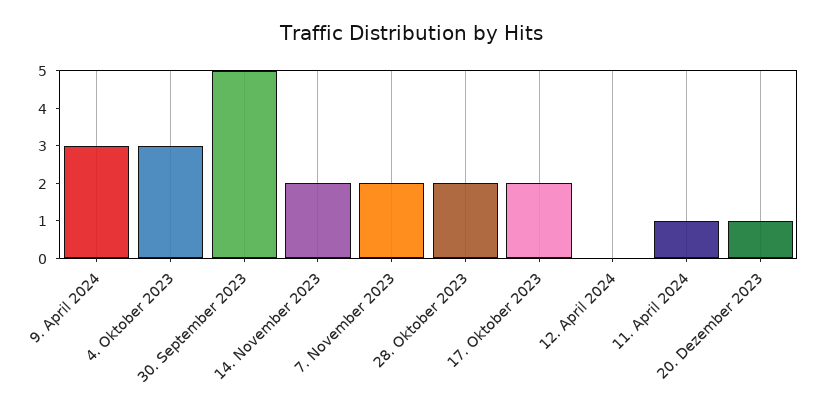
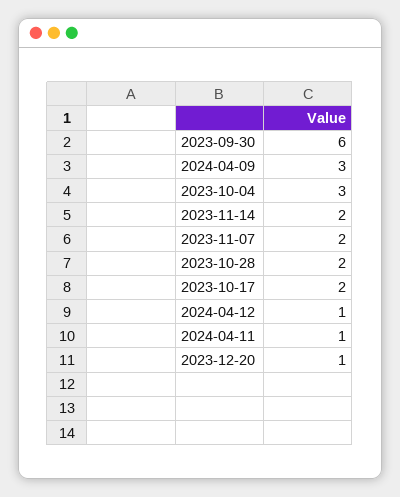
30. September 2023: 5 -> 6
12. April 2024: 0 -> 1

